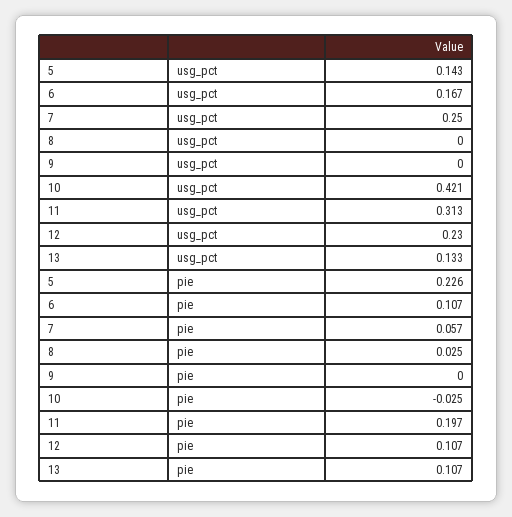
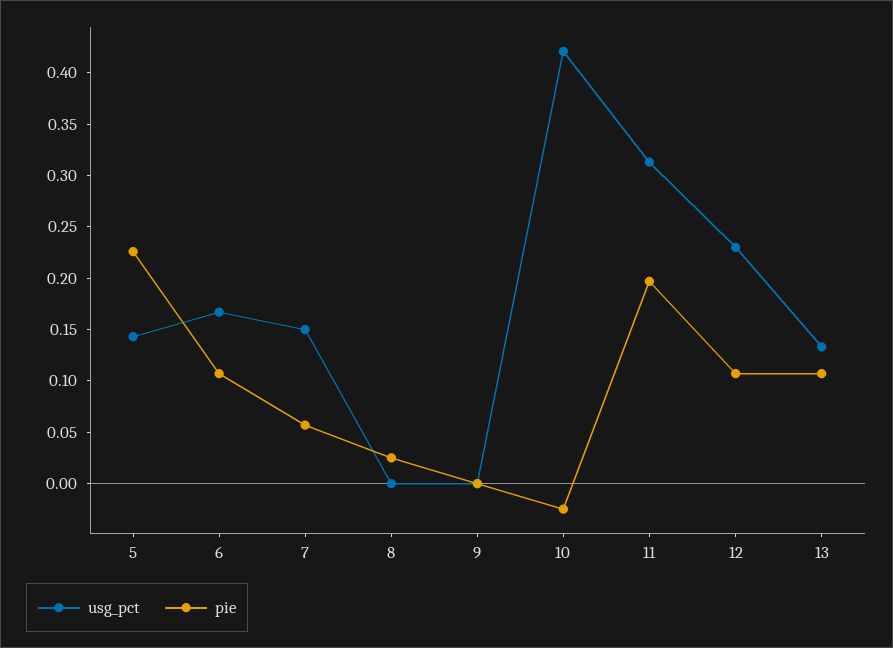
usg_pct, 7: 0.25 -> 0.15

